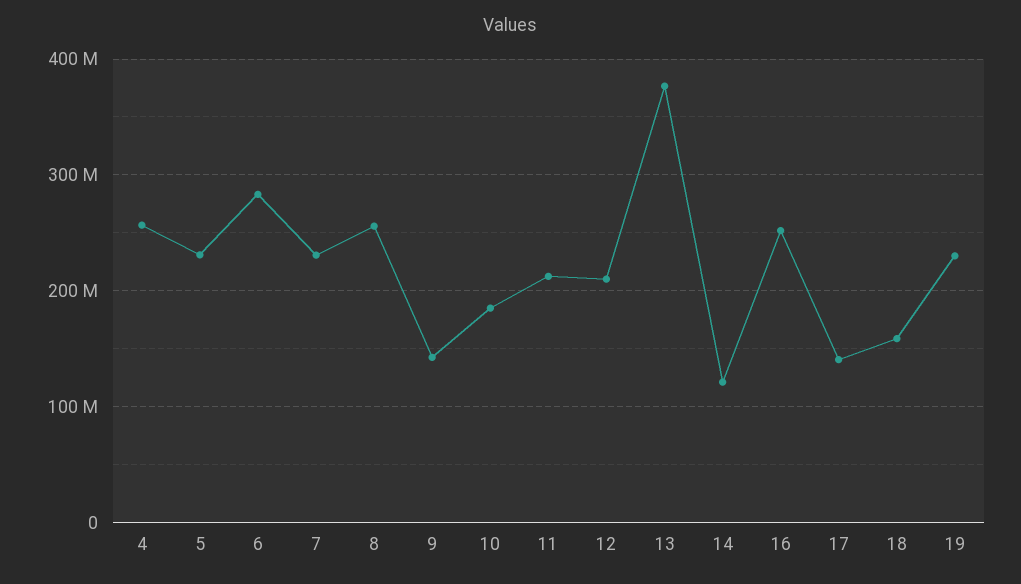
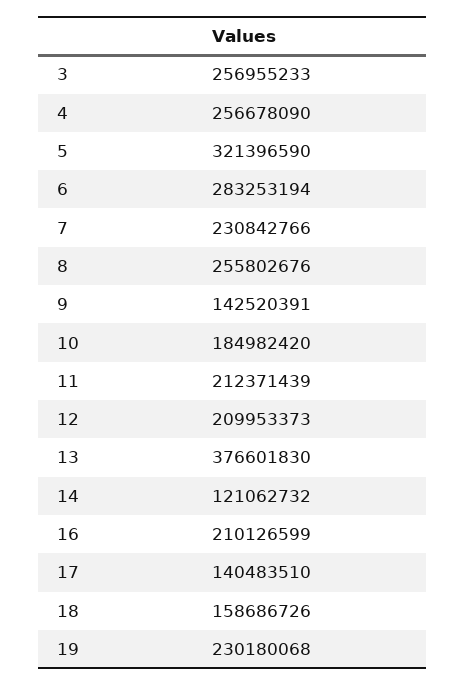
5: 230000000 -> 321396590
16: 250000000 -> 210126599
3: none -> 256955233

